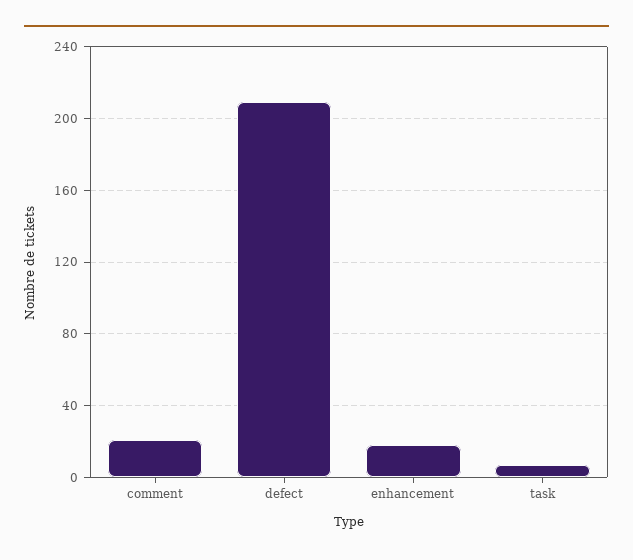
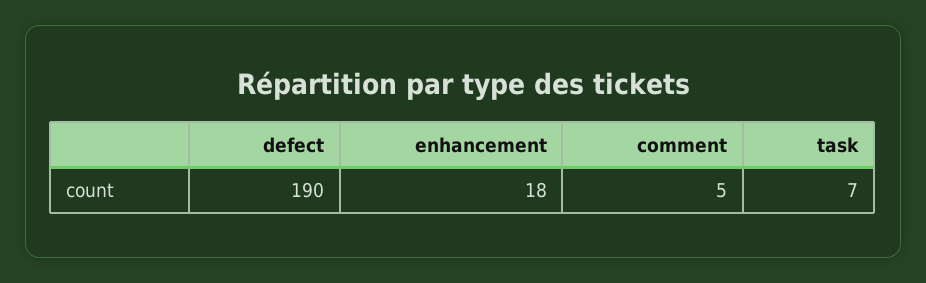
comment: 20 -> 5
defect: 210 -> 190

